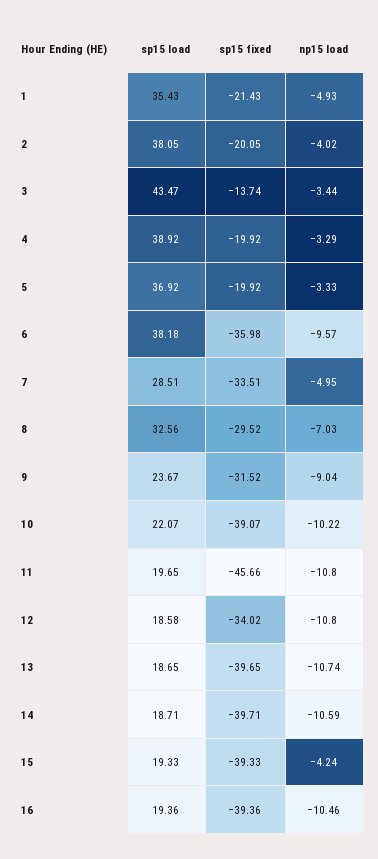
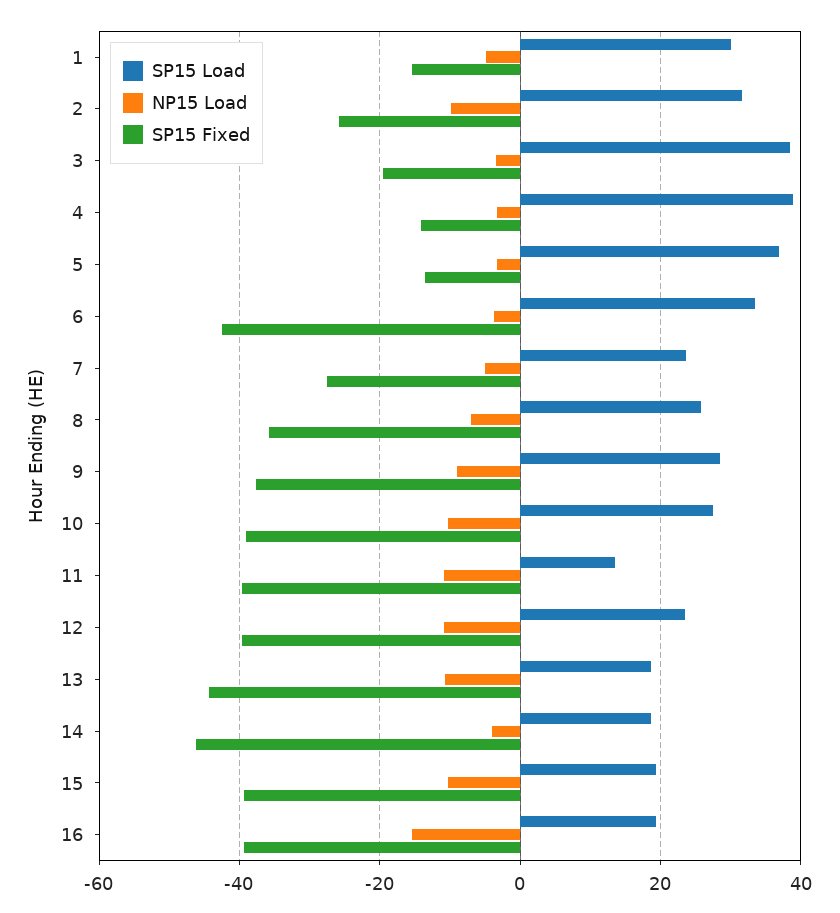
sp15 load, 1: 35.43 -> 30
sp15 fixed, 1: -21.43 -> -16
sp15 load, 2: 38.05 -> 32
sp15 fixed, 2: -20.05 -> -26
np15 load, 2: -4.02 -> -10
sp15 load, 3: 43.47 -> 38
sp15 fixed, 3: -13.74 -> -20
sp15 fixed, 4: -19.92 -> -14
sp15 fixed, 5: -19.92 -> -14
sp15 load, 6: 38.18 -> 34
sp15 fixed, 6: -35.98 -> -42
np15 load, 6: -9.57 -> -4
sp15 load, 7: 28.51 -> 24
sp15 fixed, 7: -33.51 -> -28
sp15 load, 8: 32.56 -> 26
sp15 fixed, 8: -29.52 -> -36
sp15 load, 9: 23.67 -> 28
sp15 fixed, 9: -31.52 -> -38
sp15 load, 10: 22.07 -> 28
sp15 load, 11: 19.65 -> 14
sp15 fixed, 11: -45.66 -> -40
sp15 load, 12: 18.58 -> 24
sp15 fixed, 12: -34.02 -> -40
sp15 fixed, 13: -39.65 -> -44
sp15 fixed, 14: -39.71 -> -46
np15 load, 14: -10.59 -> -4
np15 load, 15: -4.24 -> -10
np15 load, 16: -10.46 -> -16

